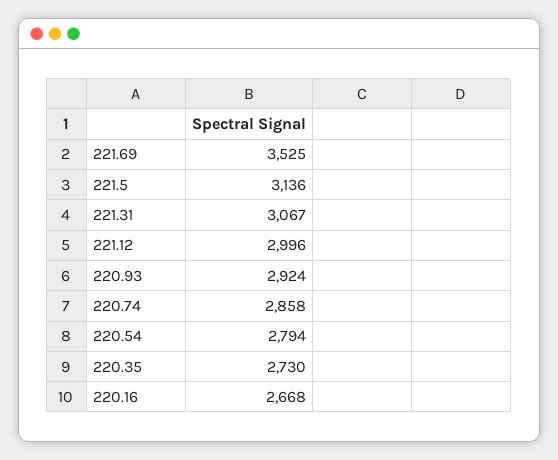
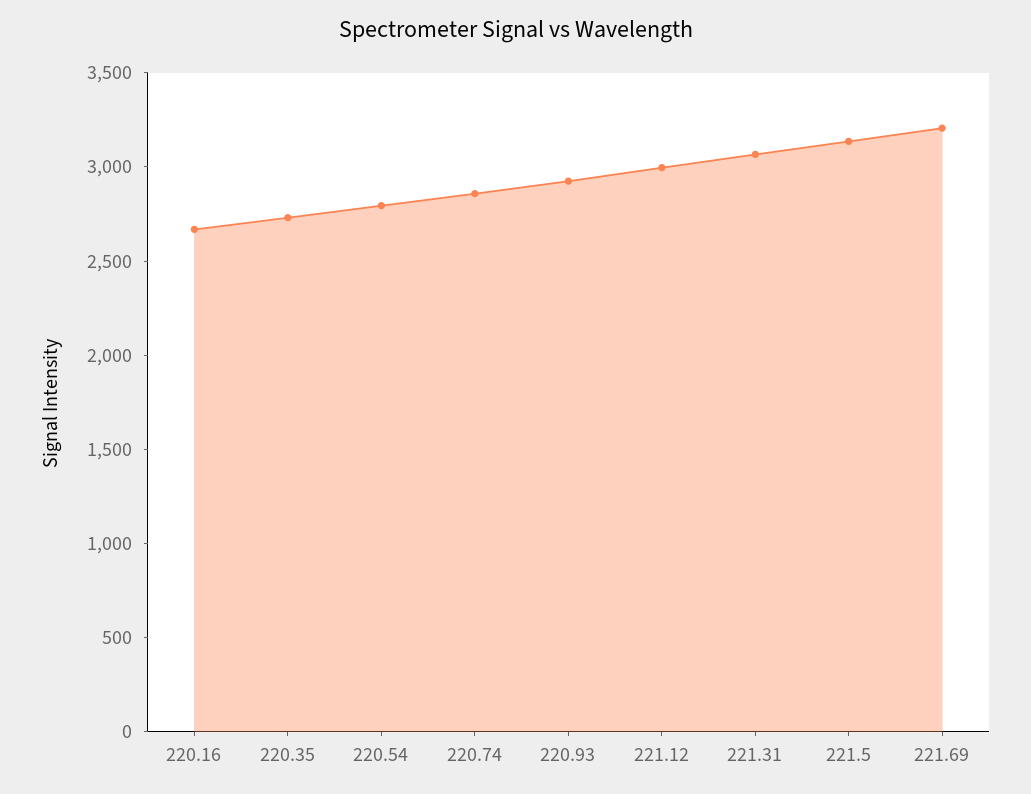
221.69: 3525 -> 3200

